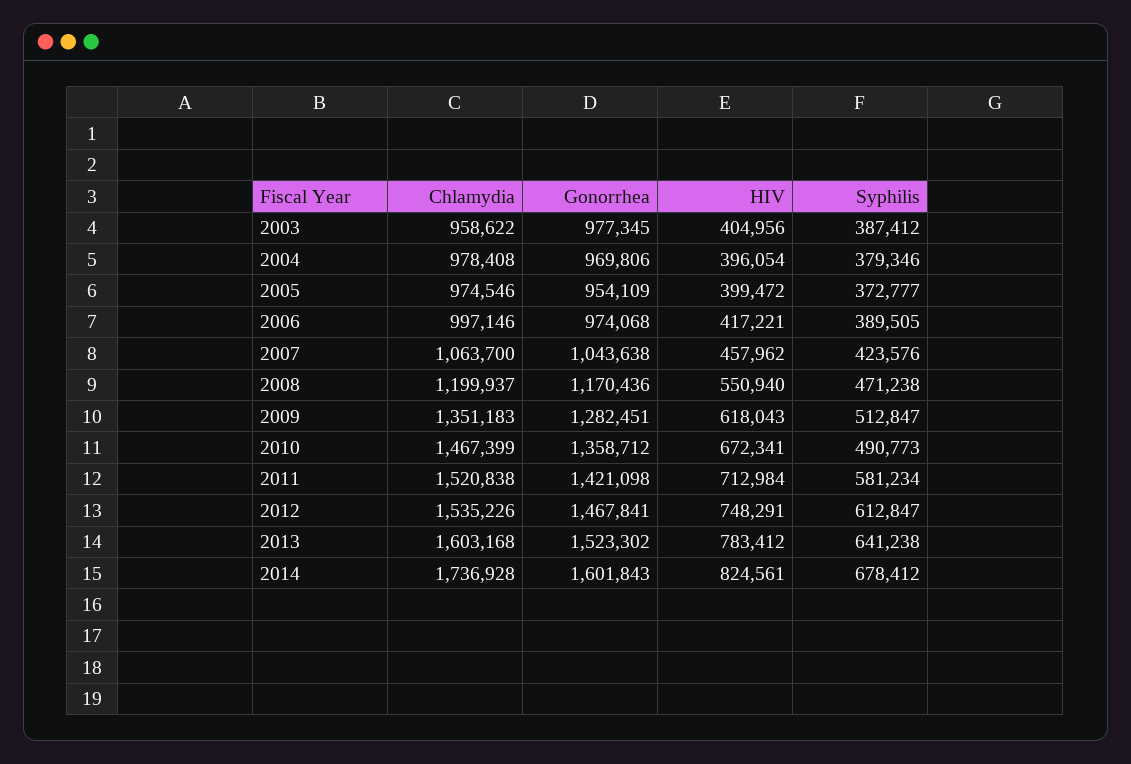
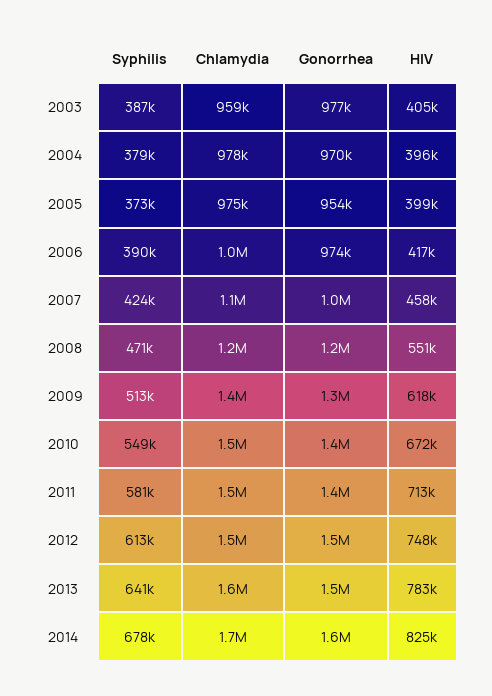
Syphilis, 2010: 490773 -> 549000

